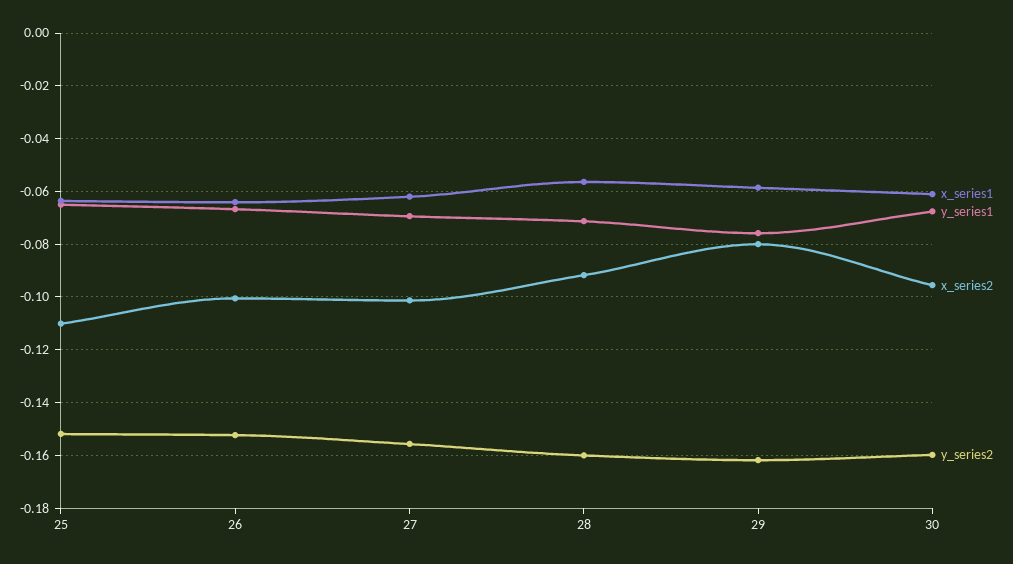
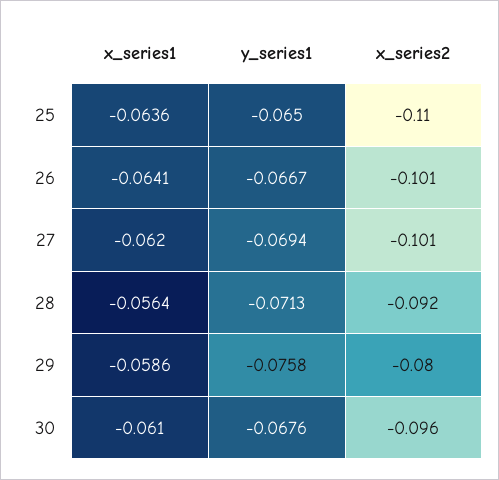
y_series2, 25: -0.1525 -> none
y_series2, 26: -0.1525 -> none
y_series2, 27: -0.155 -> none
y_series2, 28: -0.16 -> none
y_series2, 29: -0.1625 -> none
y_series2, 30: -0.16 -> none

